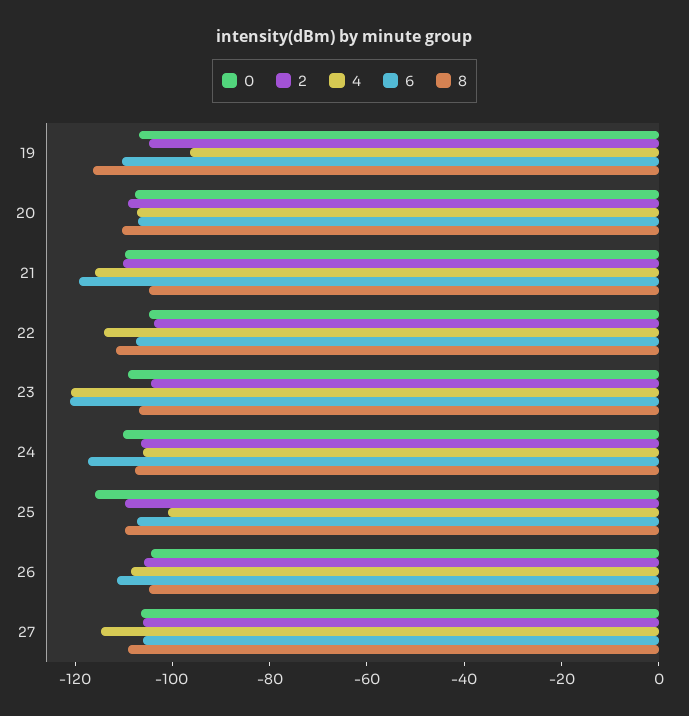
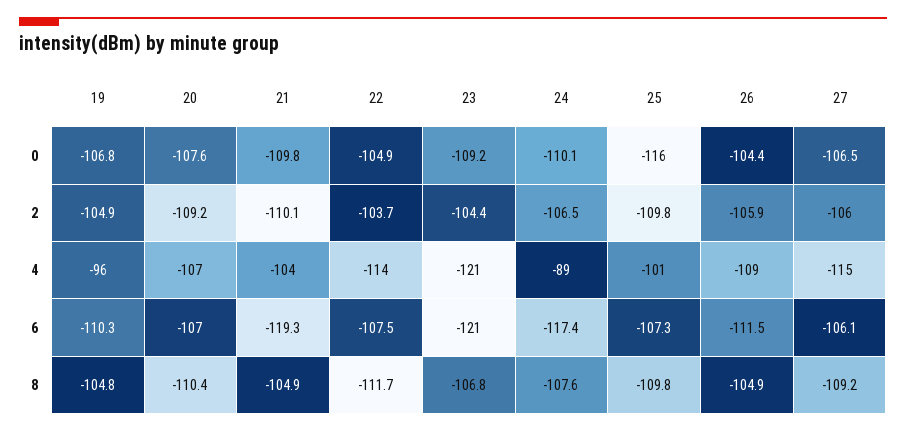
8, 19: -115 -> -104.8
4, 21: -115 -> -104
4, 24: -105 -> -89

